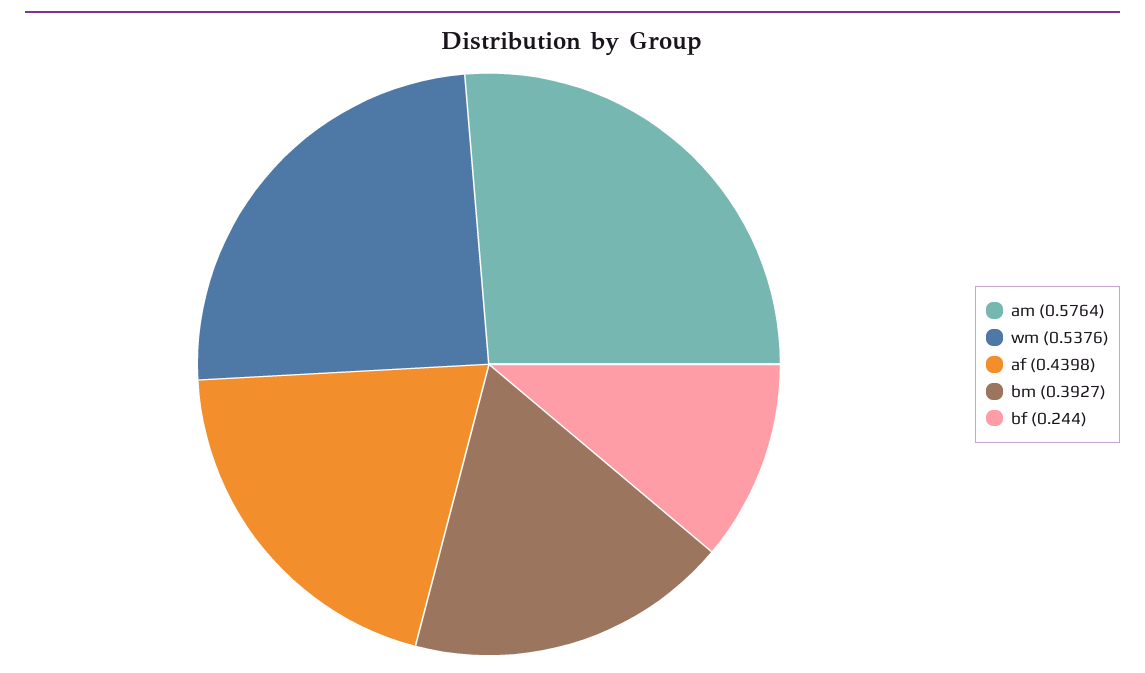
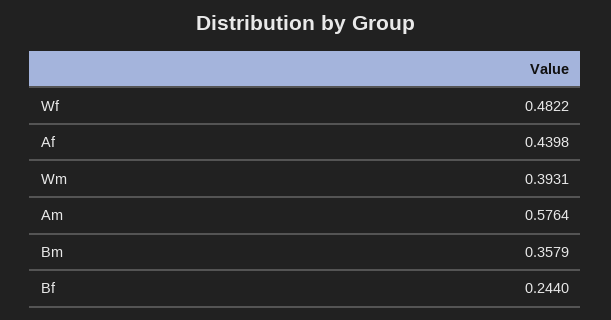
wm: 0.5376 -> 0.3931
bm: 0.3927 -> 0.3579
Wf: none -> 0.4822

